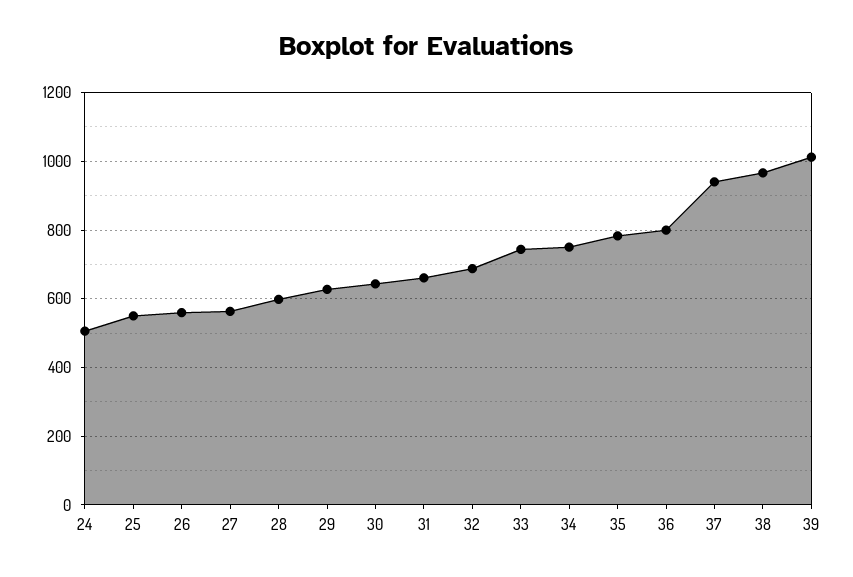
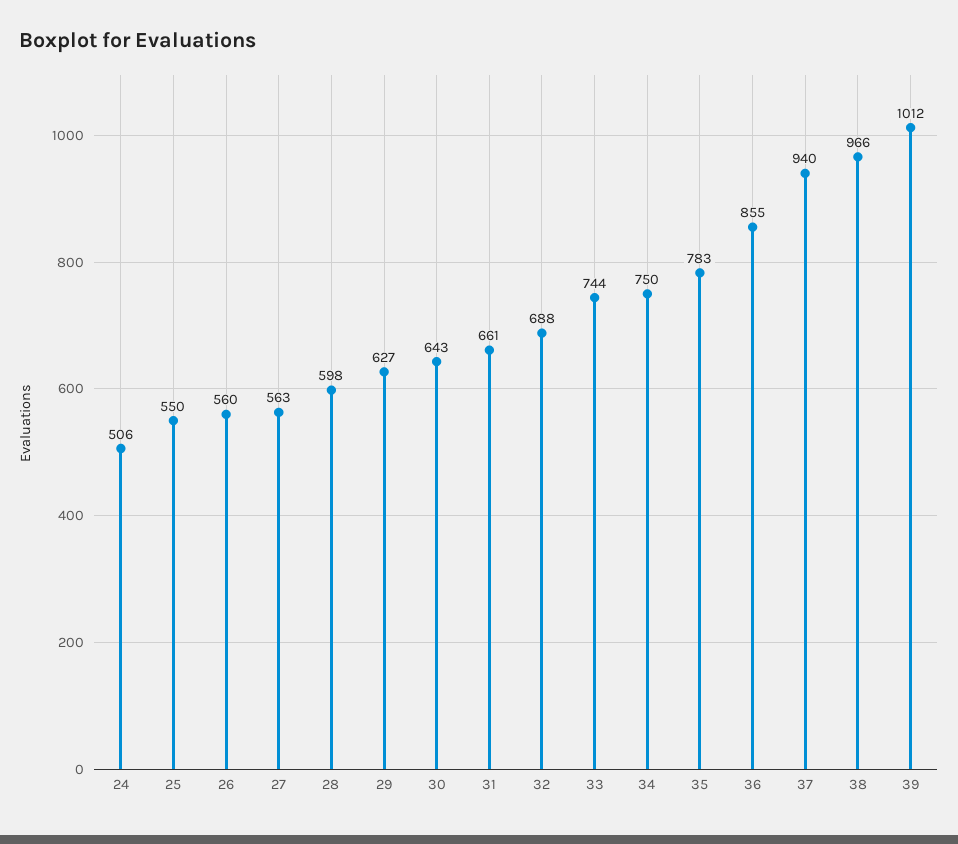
36: 800 -> 855

